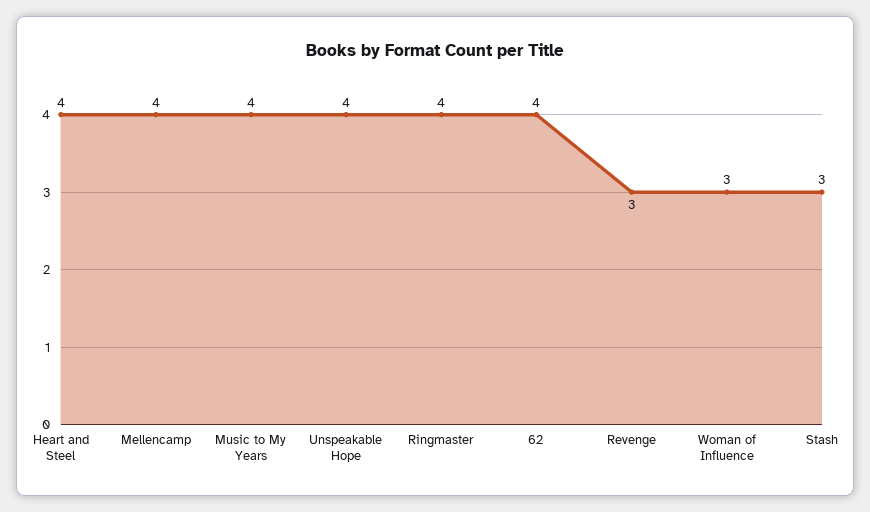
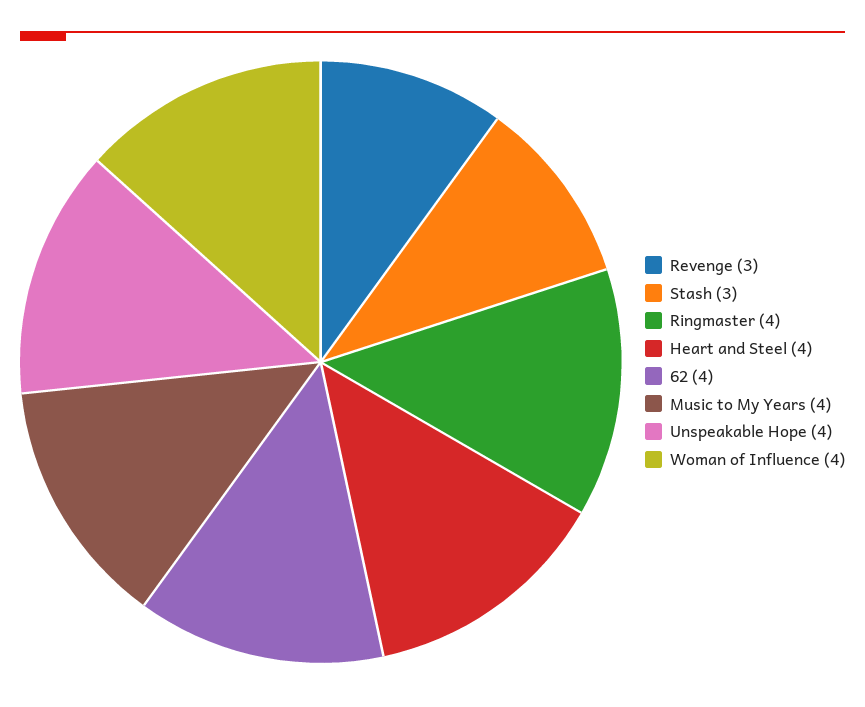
Mellencamp: 4 -> none
Woman of Influence: 3 -> 4

